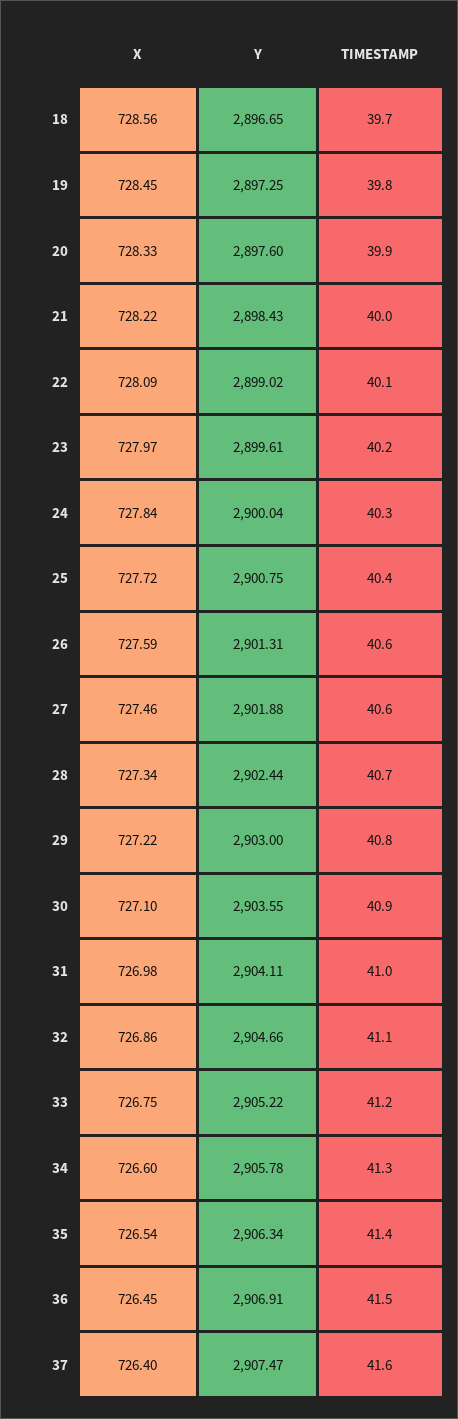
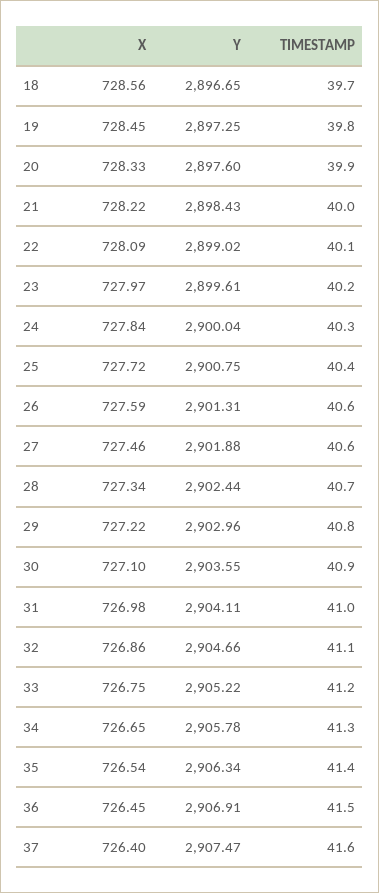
Y, 29: 2903 -> 2902.96
X, 34: 726.6 -> 726.65

